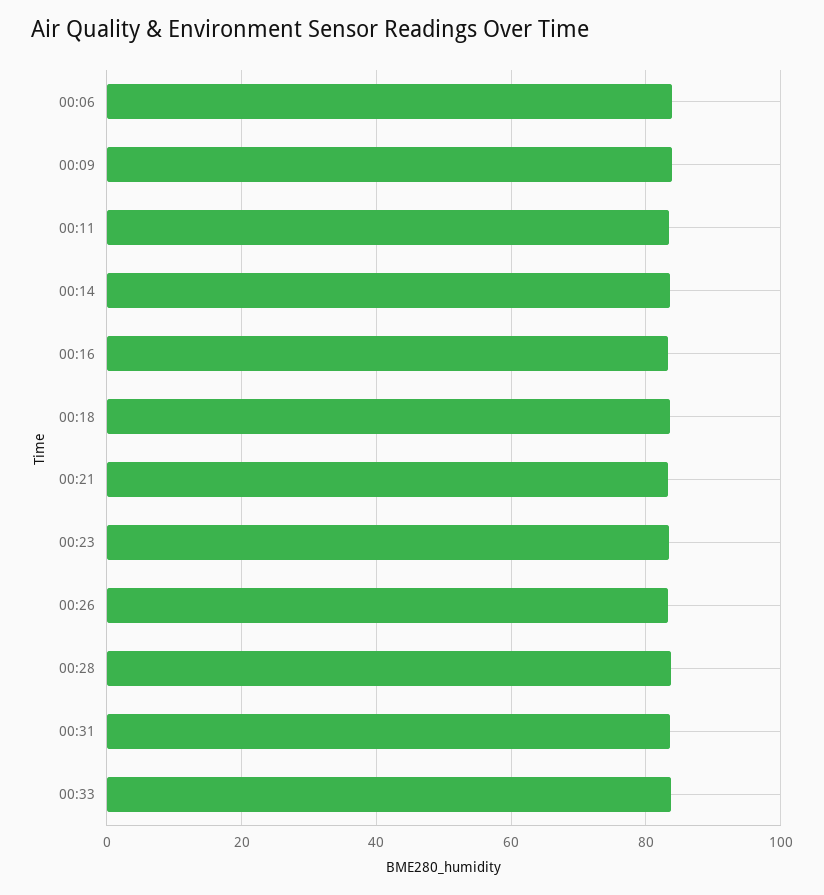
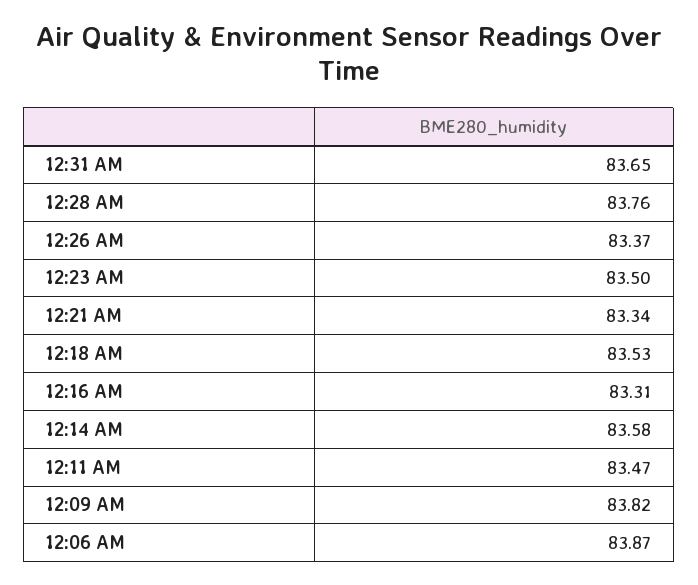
00:33: 84 -> none

